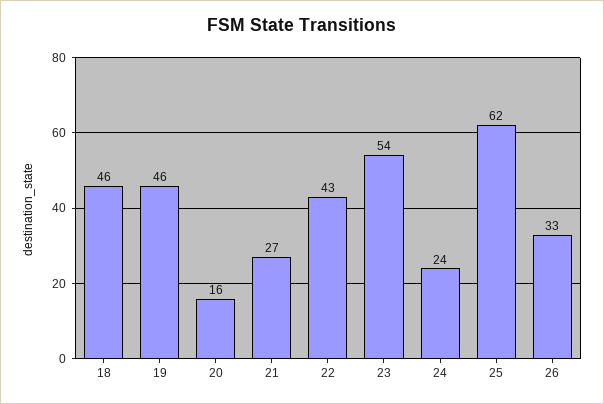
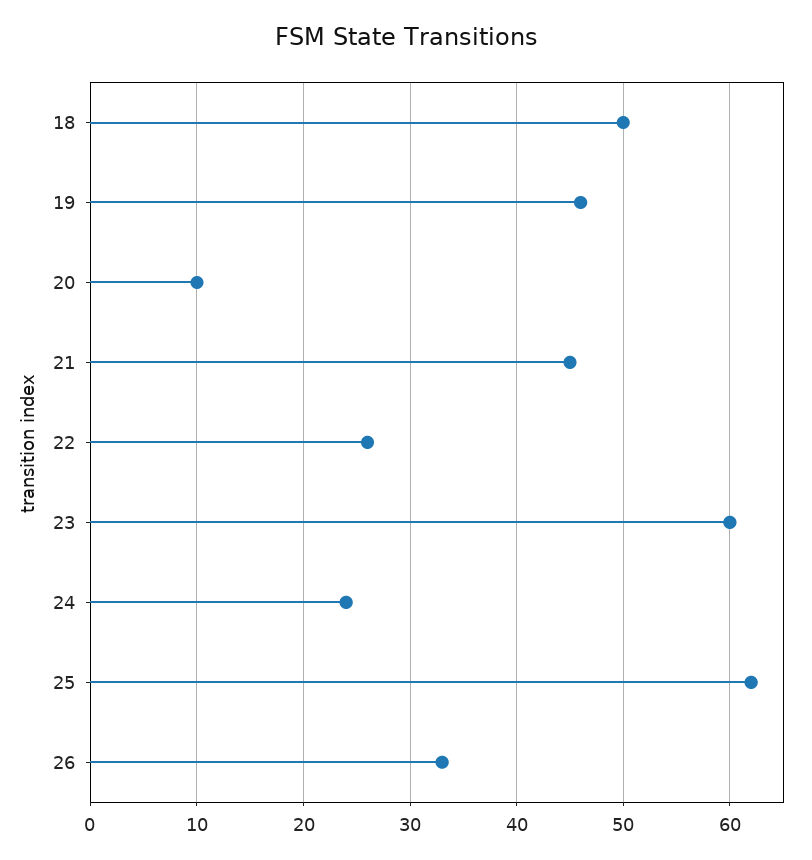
18: 46 -> 50
20: 16 -> 10
21: 27 -> 45
22: 43 -> 26
23: 54 -> 60

